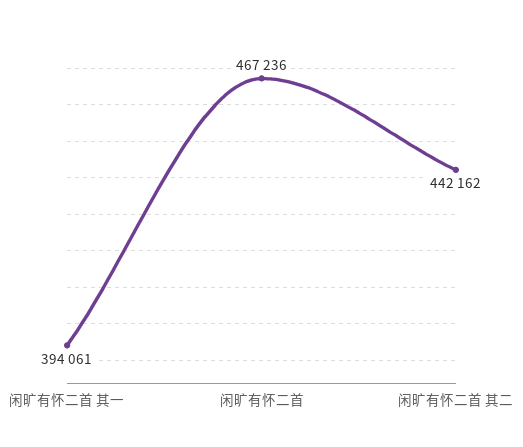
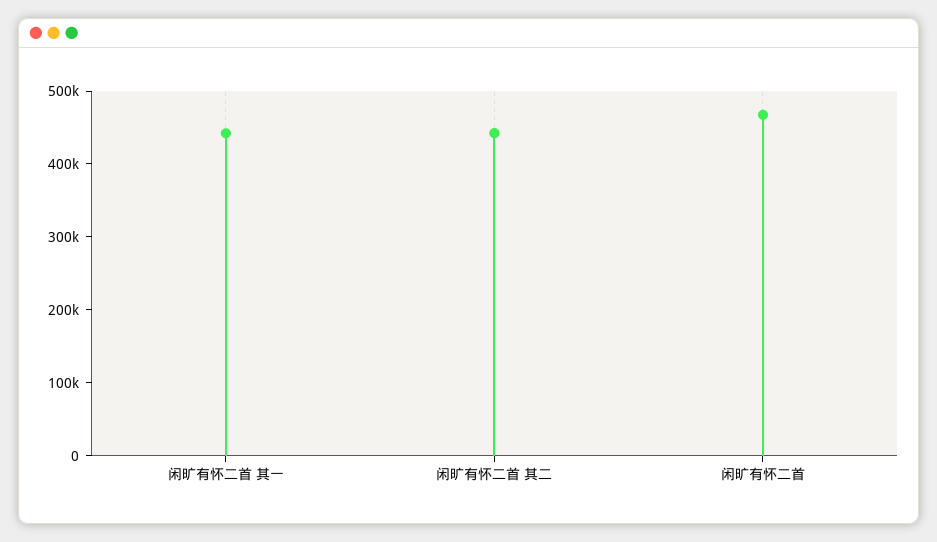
闲旷有怀二首 其一: 394061 -> 440000

